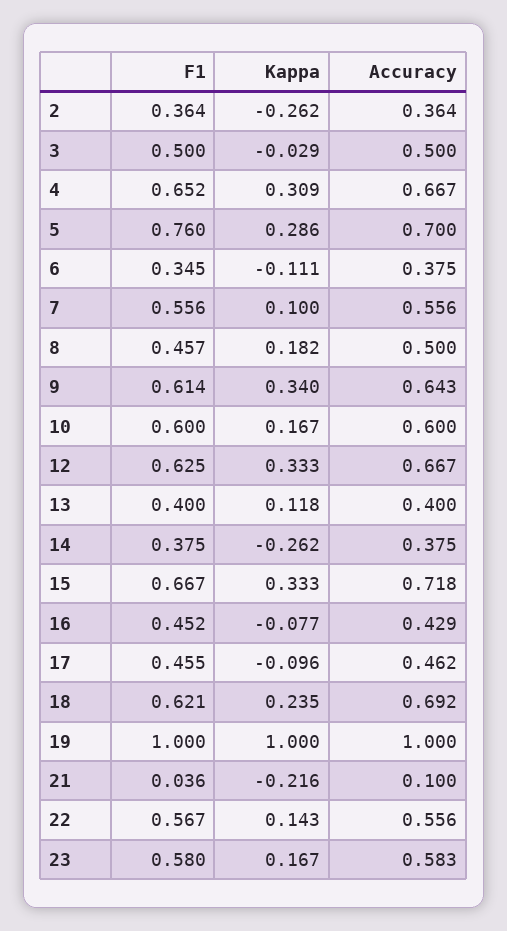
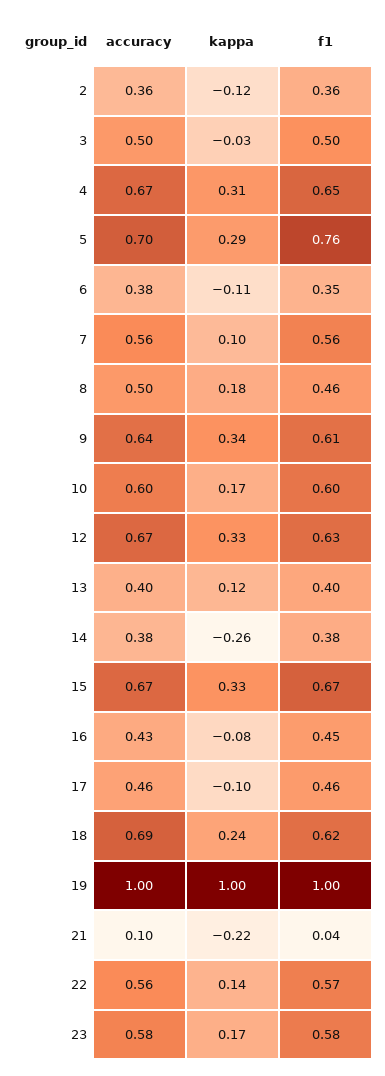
Kappa, 2: -0.262 -> -0.12
Accuracy, 15: 0.718 -> 0.67

